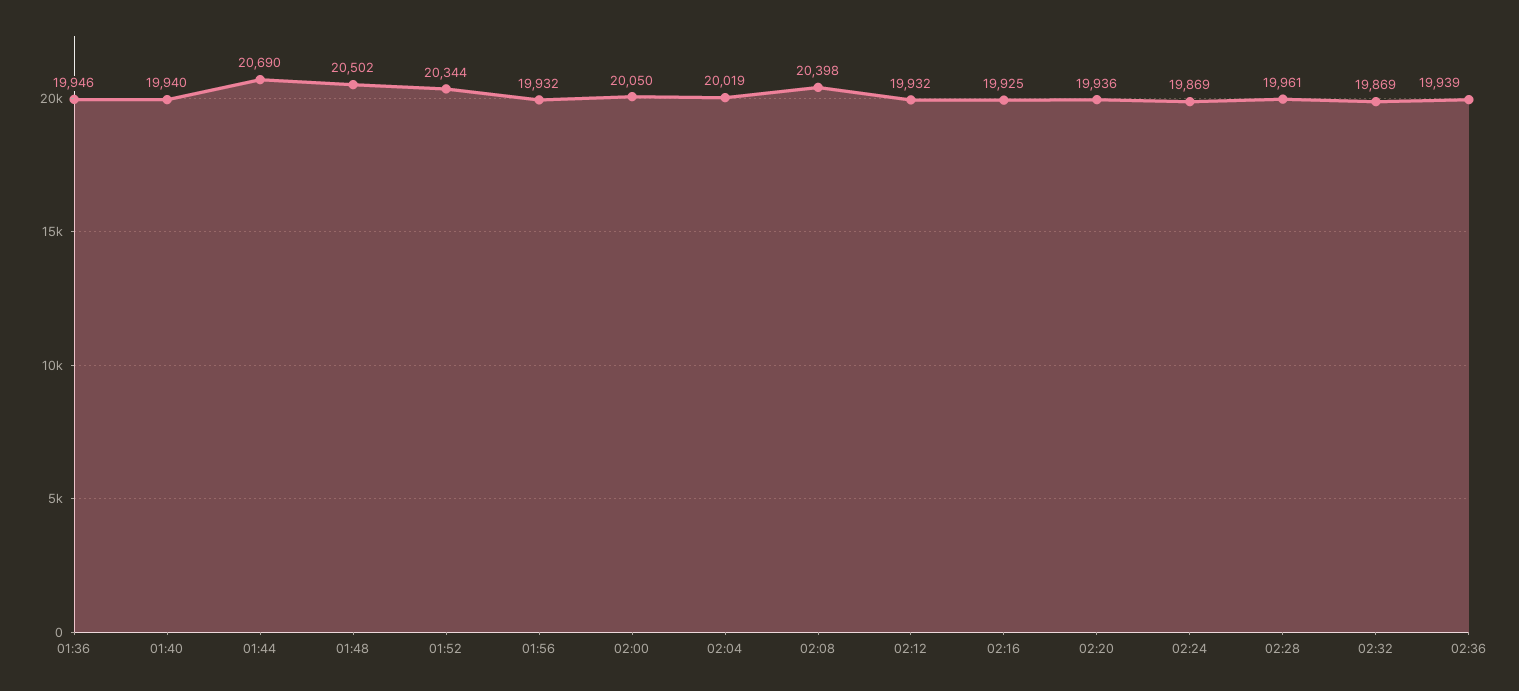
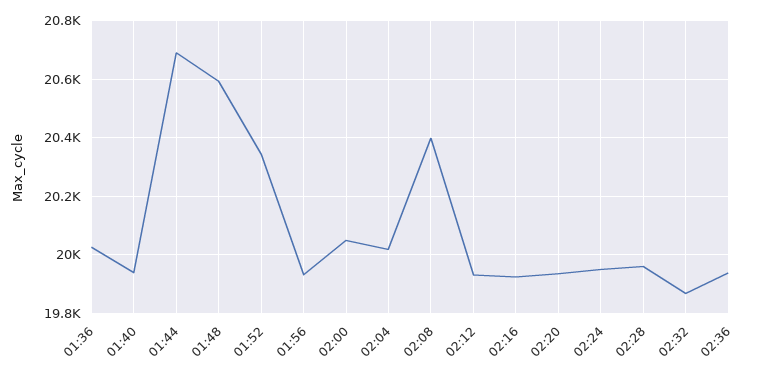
01:36: 19946 -> 20025
01:48: 20502 -> 20600
02:24: 19869 -> 19950

